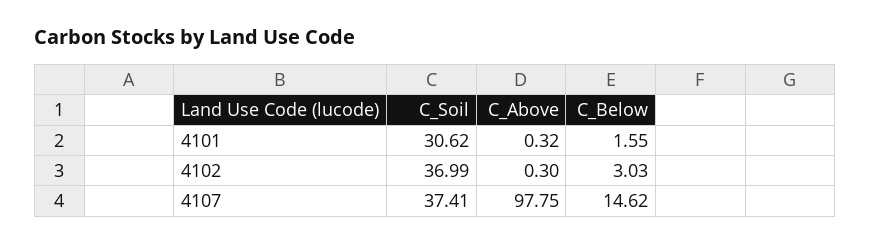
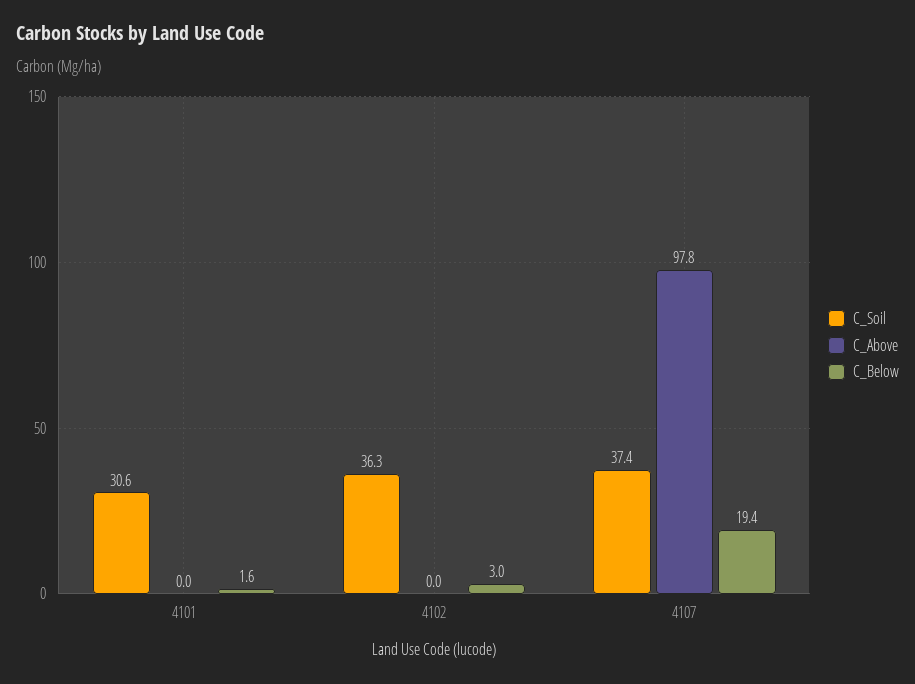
C_Above, 4101: 0.32 -> 0
C_Soil, 4102: 36.99 -> 36.3
C_Above, 4102: 0.3 -> 0
C_Below, 4107: 14.62 -> 19.4

